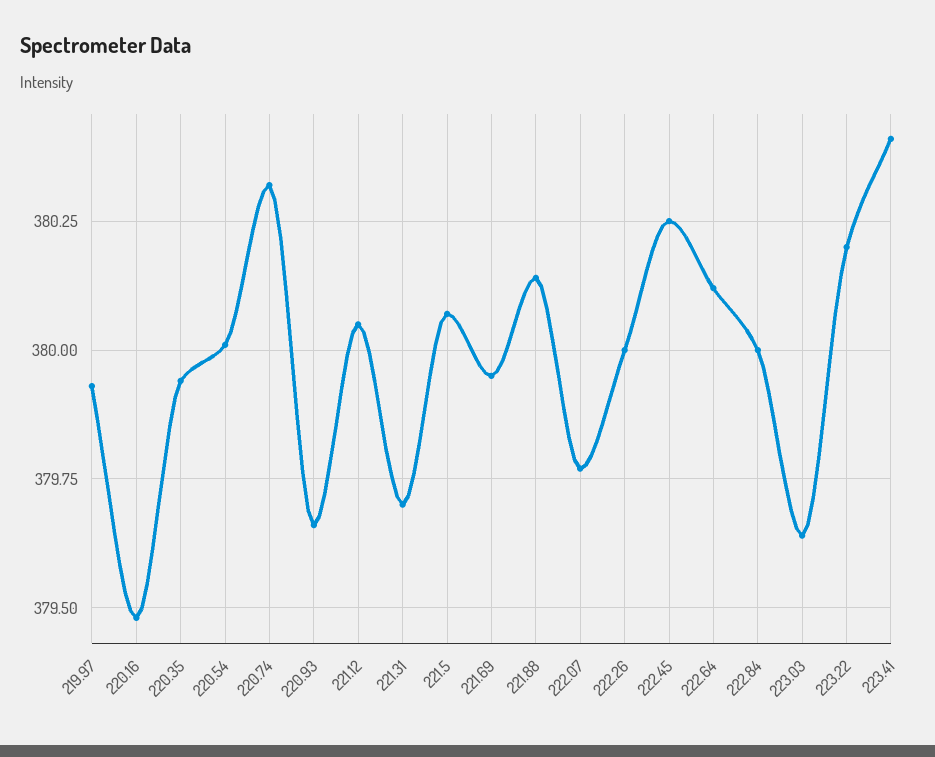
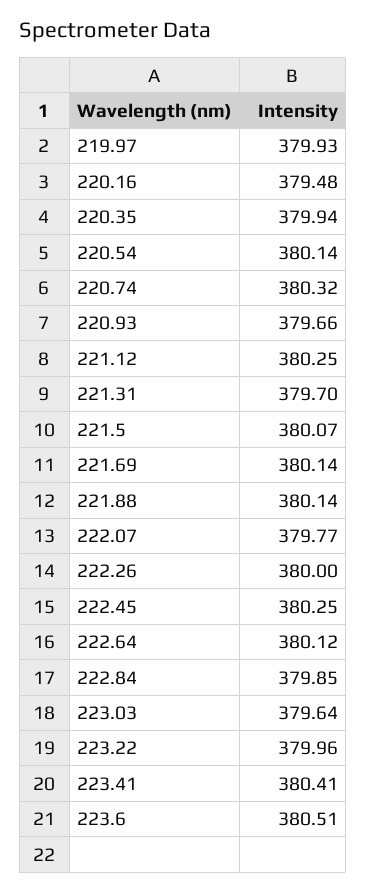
220.54: 380 -> 380.14
221.12: 380.05 -> 380.25
221.69: 379.95 -> 380.14
222.84: 380 -> 379.85
223.22: 380.2 -> 379.96
223.6: none -> 380.51

